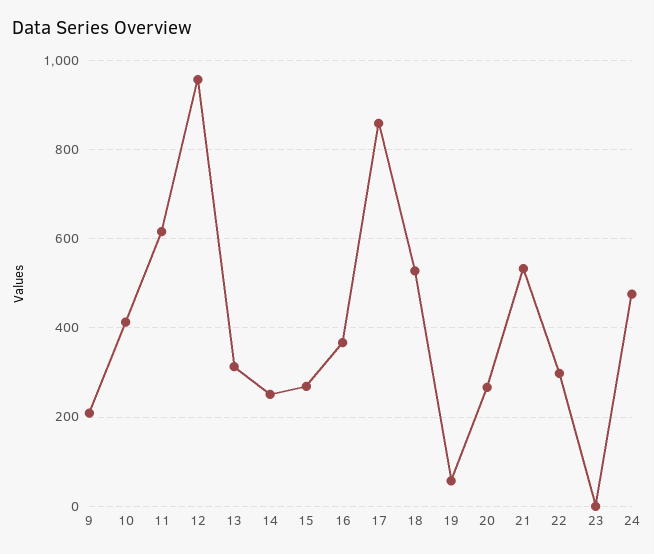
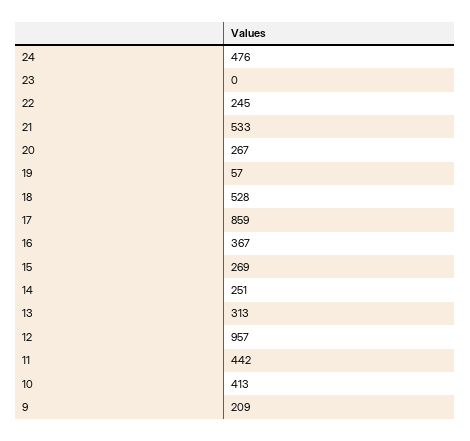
11: 620 -> 442
22: 300 -> 245

